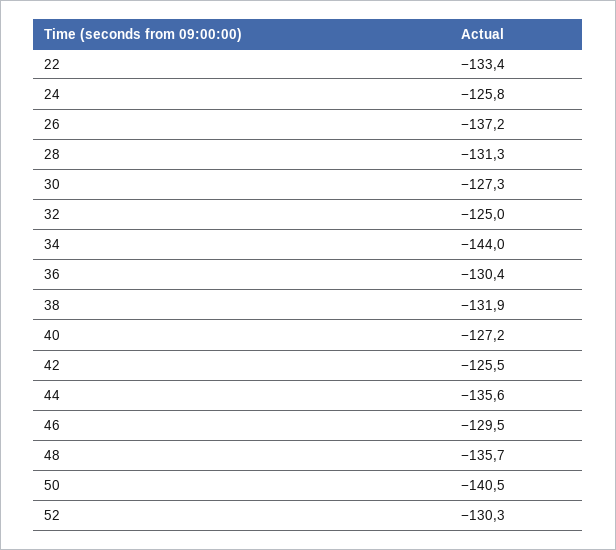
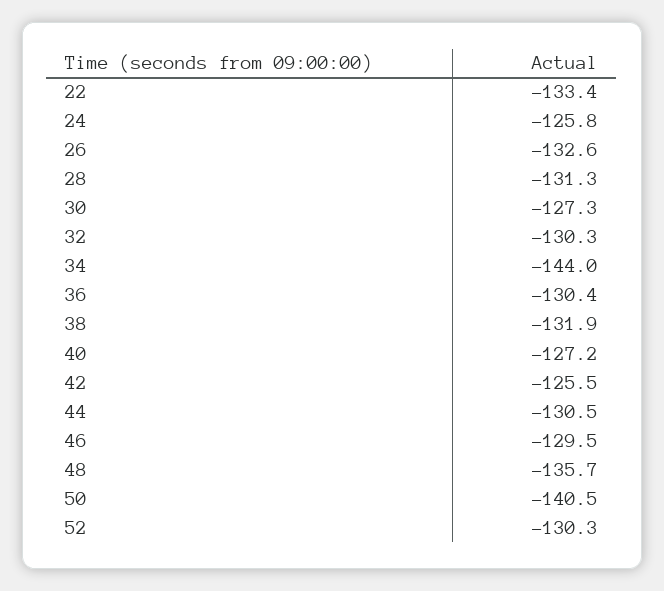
26: -137.2 -> -132.6
32: -125 -> -130.3
44: -135.6 -> -130.5

